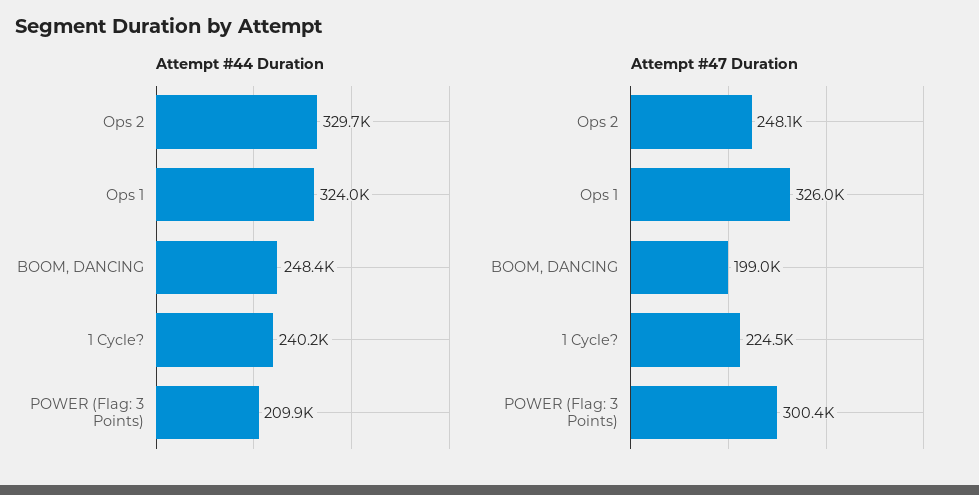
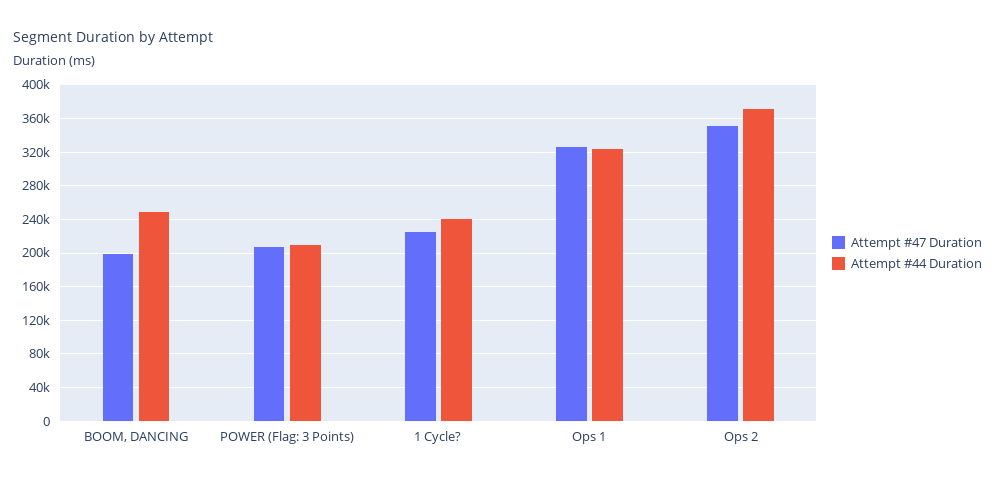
Attempt #44 Duration, Ops 2: 329700 -> 370000
Attempt #47 Duration, Ops 2: 248100 -> 350000
Attempt #47 Duration, POWER (Flag: 3 Points): 300400 -> 210000

